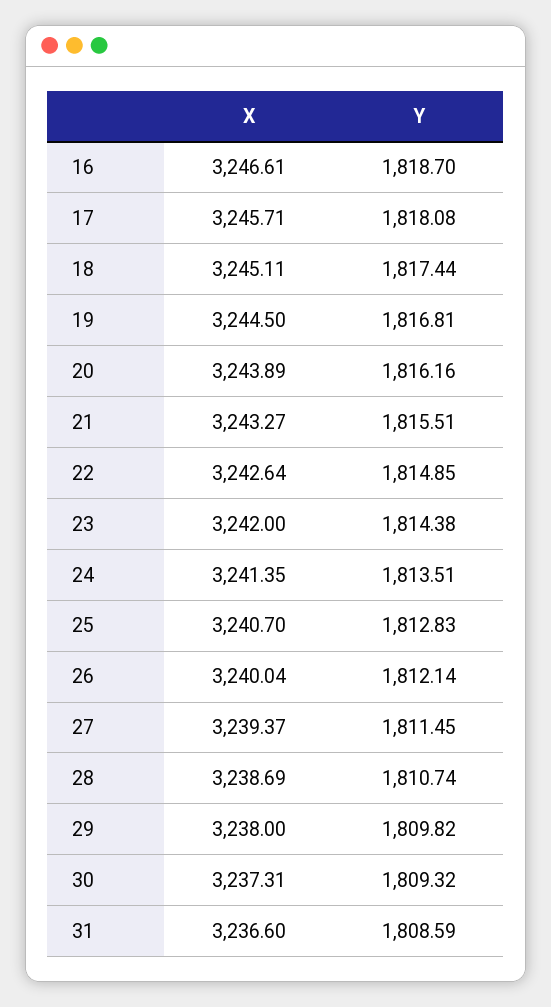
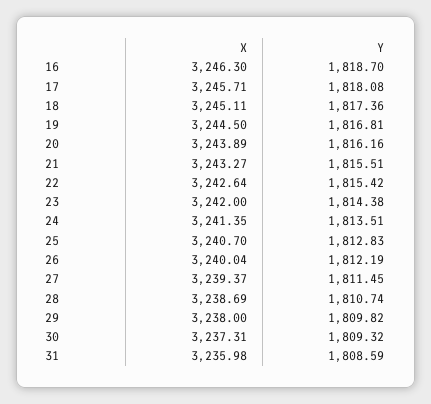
X, 16: 3246.61 -> 3246.3
Y, 18: 1817.44 -> 1817.36
Y, 22: 1814.85 -> 1815.42
Y, 26: 1812.14 -> 1812.19
X, 31: 3236.6 -> 3235.98

